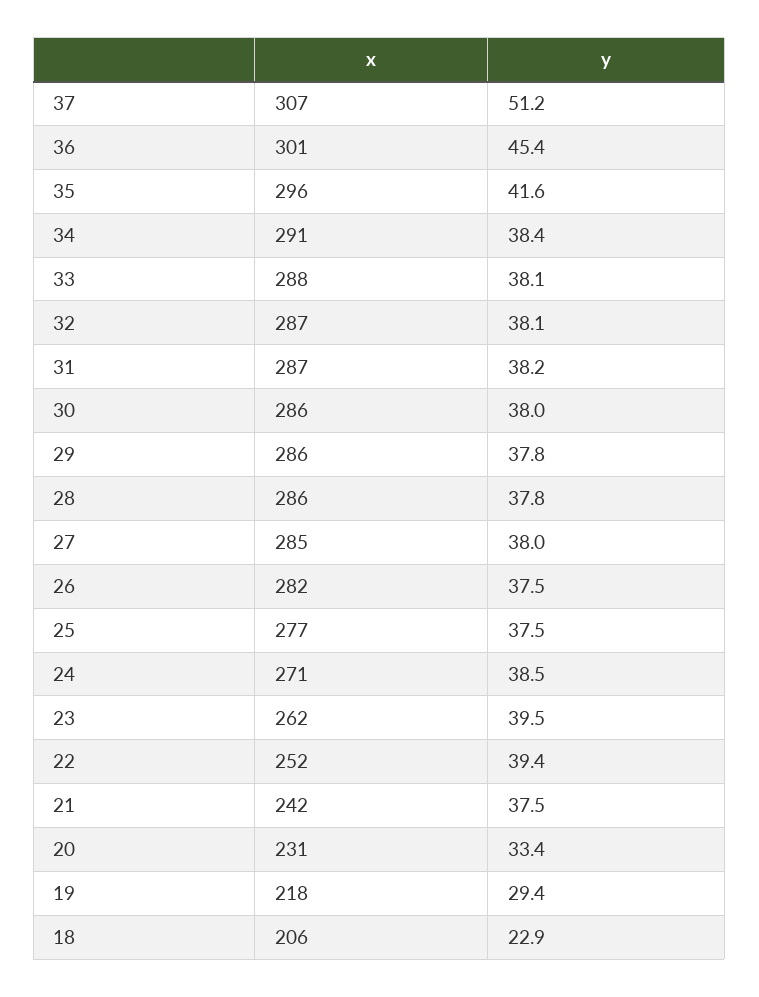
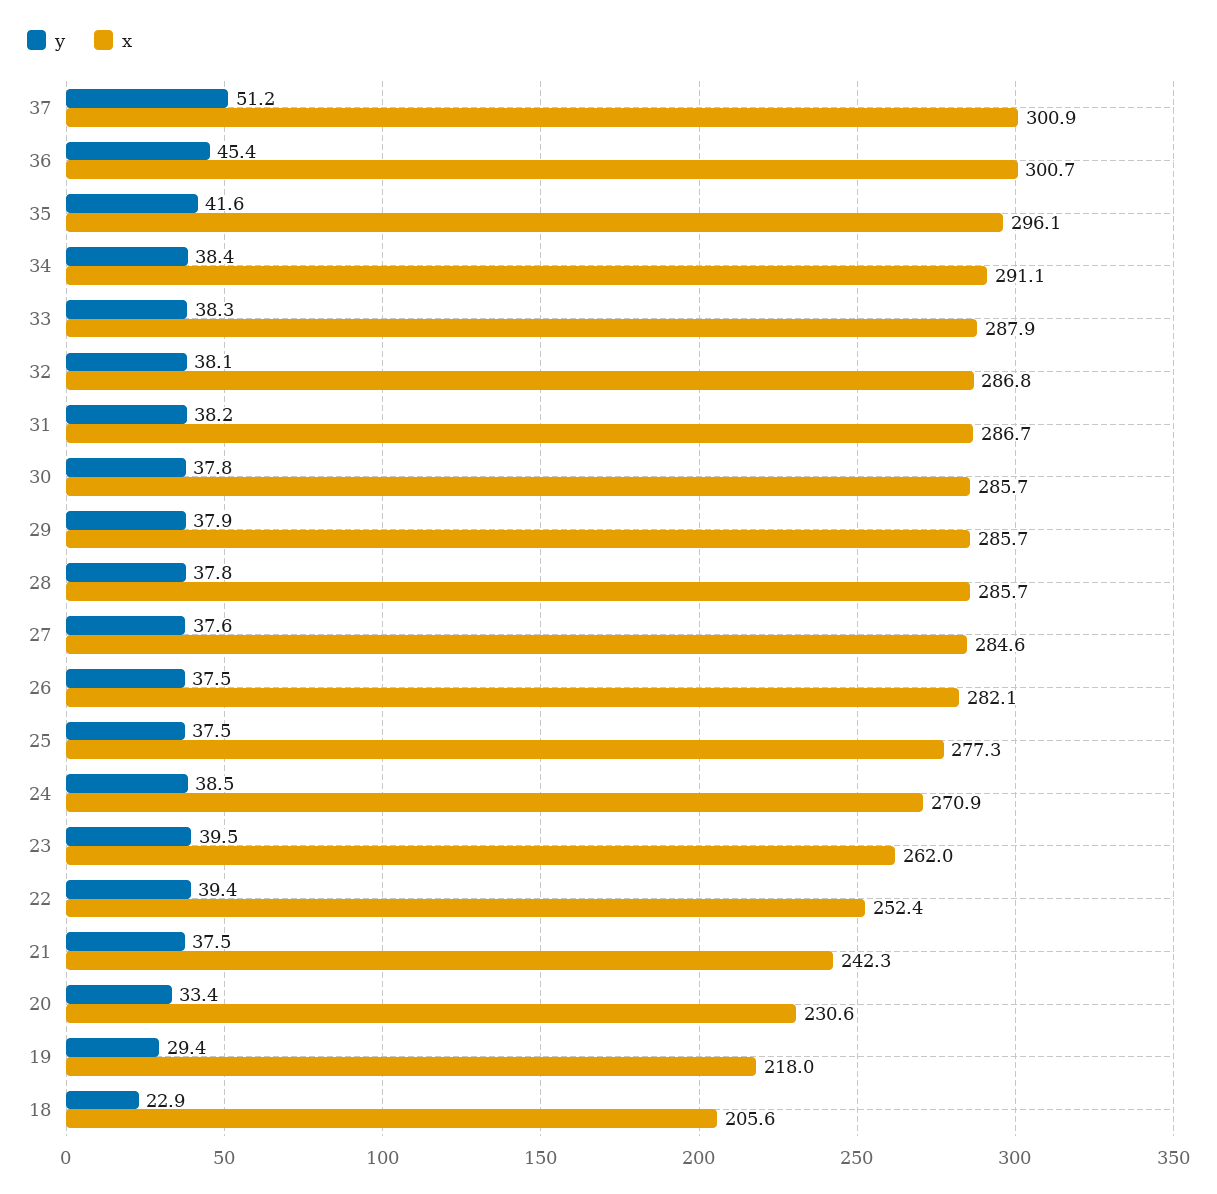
x, 37: 307 -> 300.9
y, 33: 38.1 -> 38.3
y, 30: 38 -> 37.8
y, 29: 37.8 -> 37.9
y, 27: 38 -> 37.6

